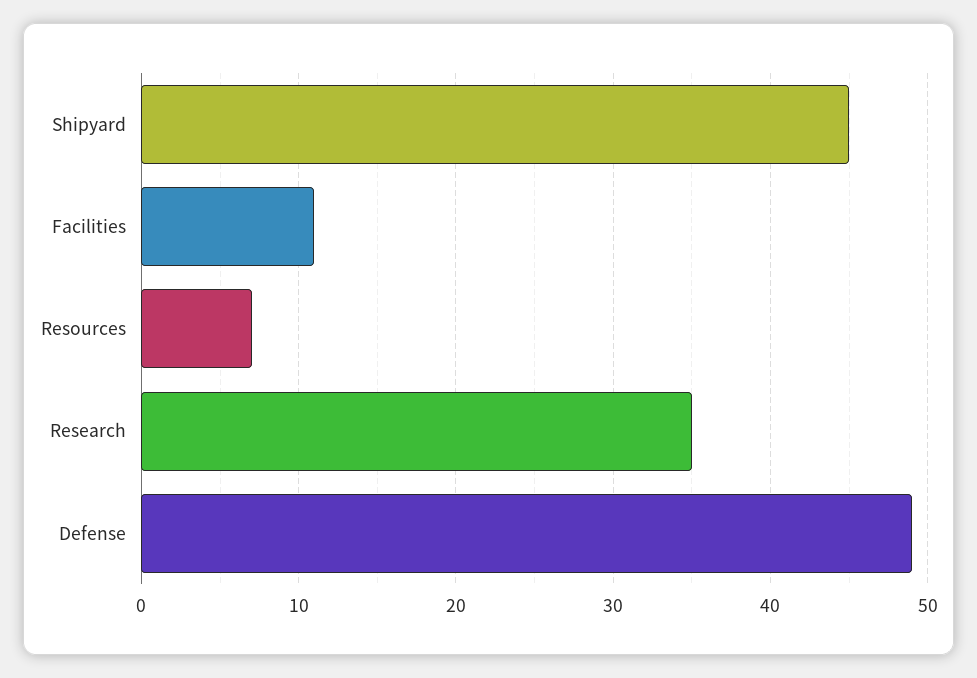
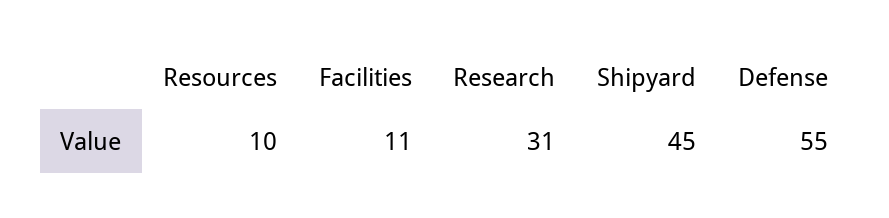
Resources: 7 -> 10
Research: 35 -> 31
Defense: 49 -> 55

